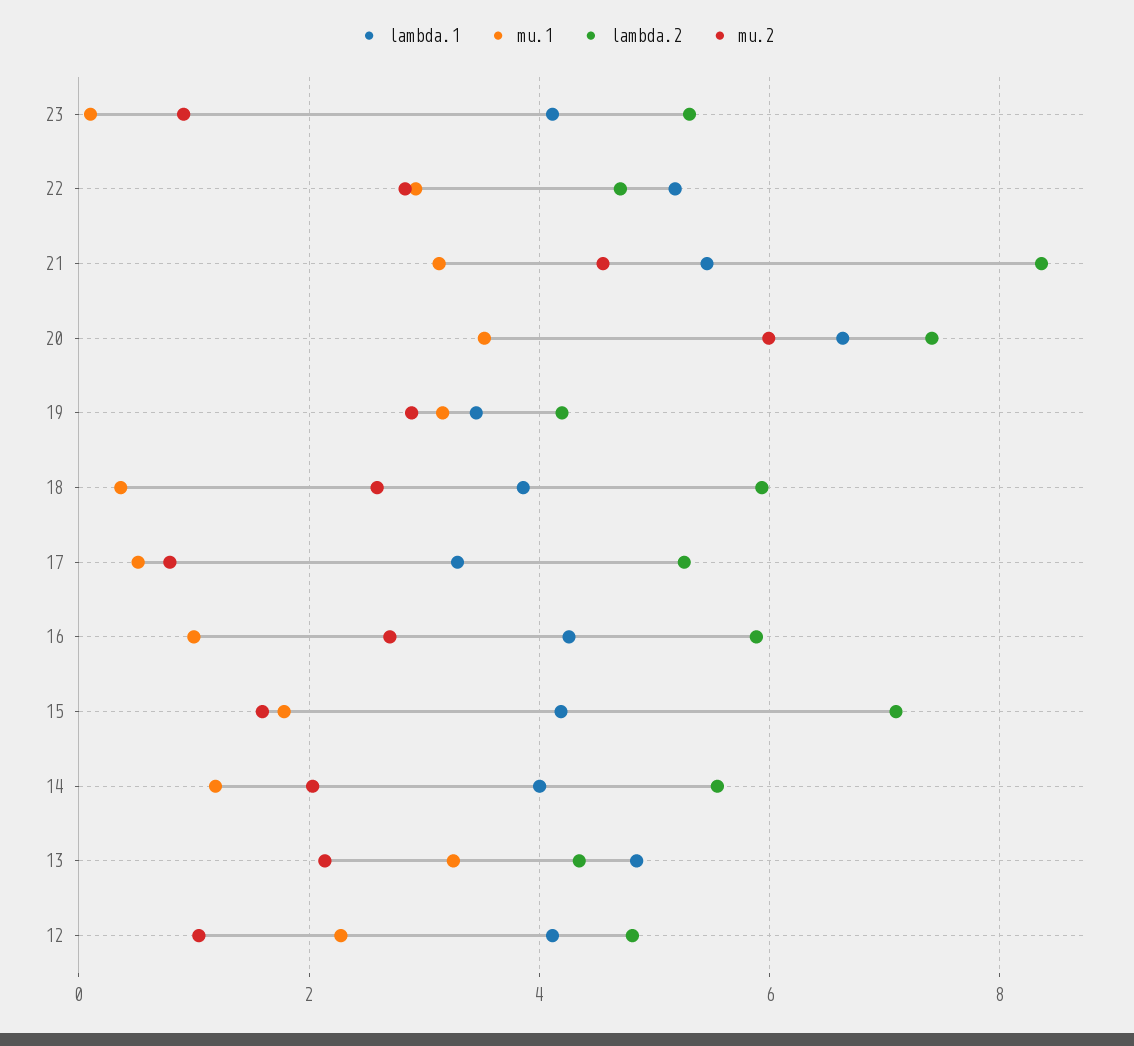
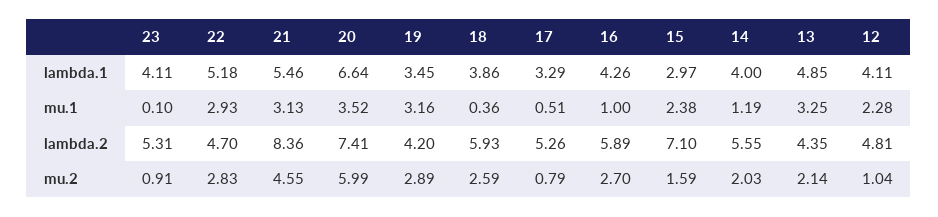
lambda.1, 15: 4.2 -> 2.97
mu.1, 15: 1.8 -> 2.38

